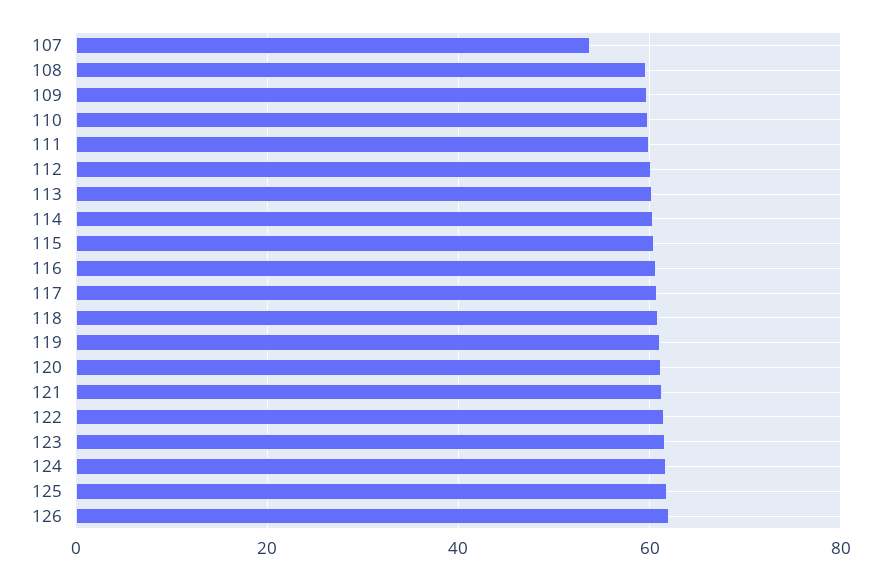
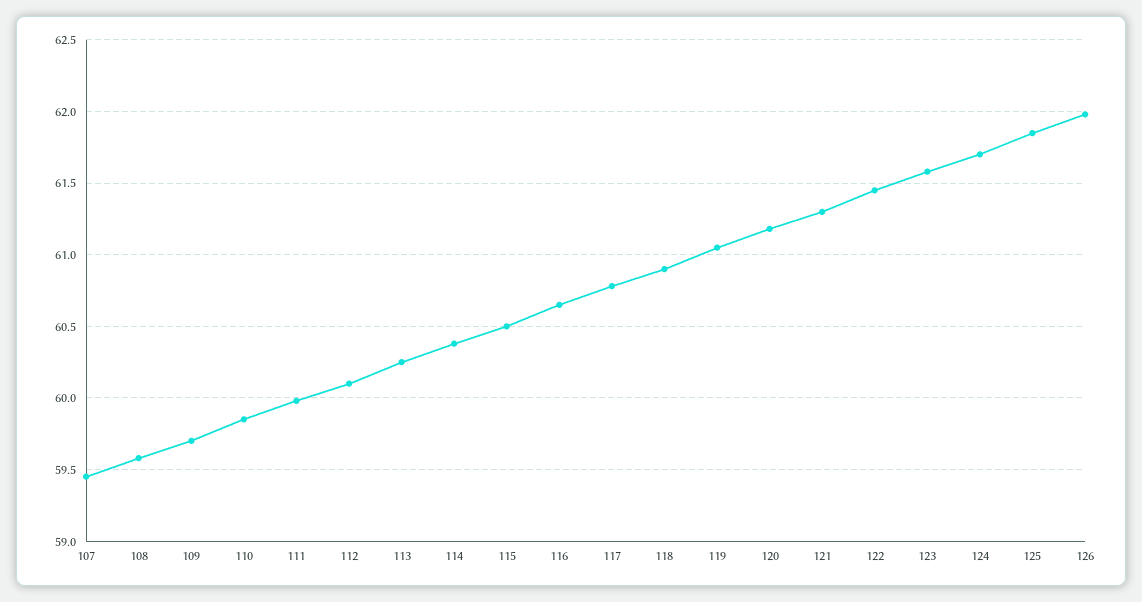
107: 54 -> 59.45

